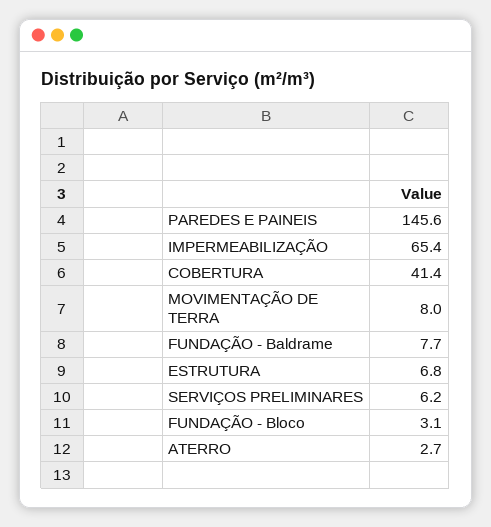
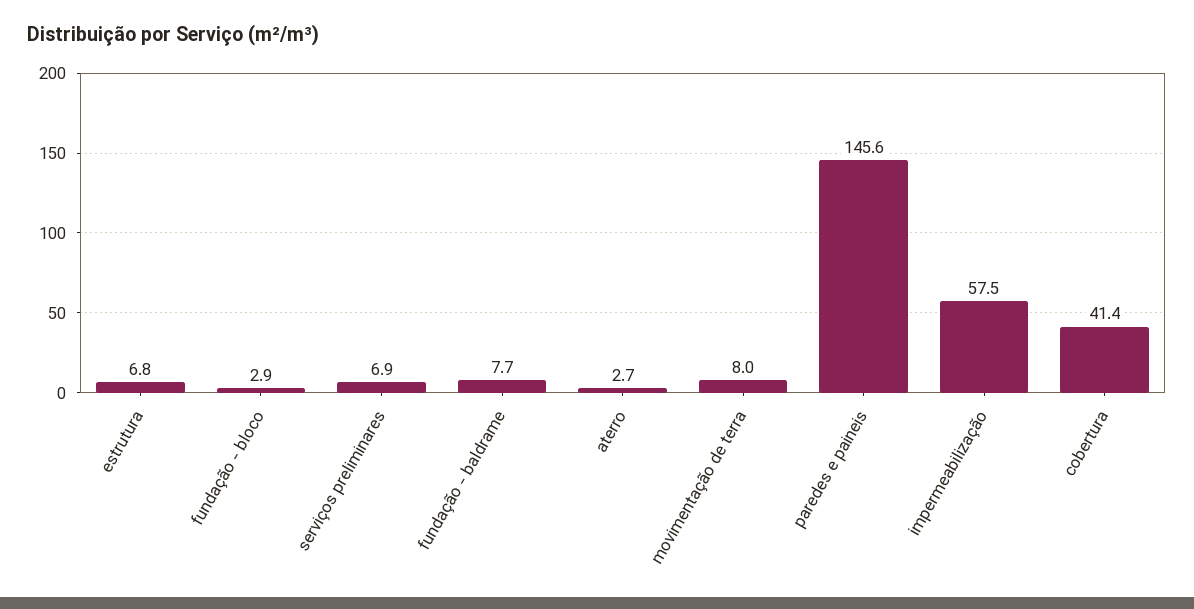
IMPERMEABILIZAÇÃO: 65.4 -> 57.5
SERVIÇOS PRELIMINARES: 6.2 -> 6.9
FUNDAÇÃO - Bloco: 3.1 -> 2.9

